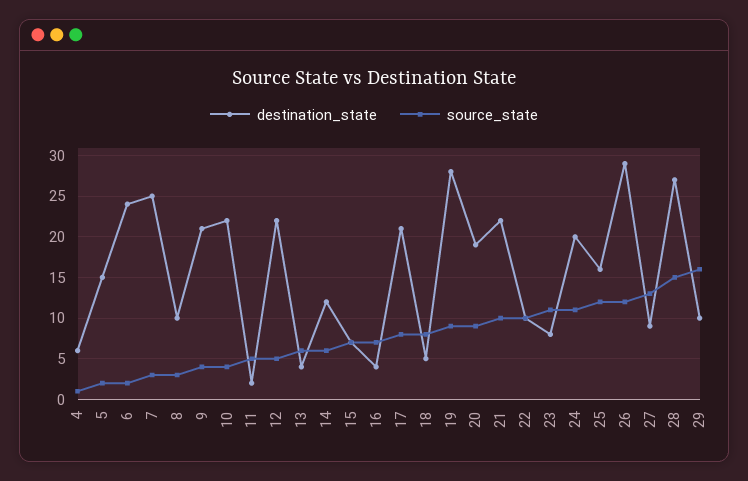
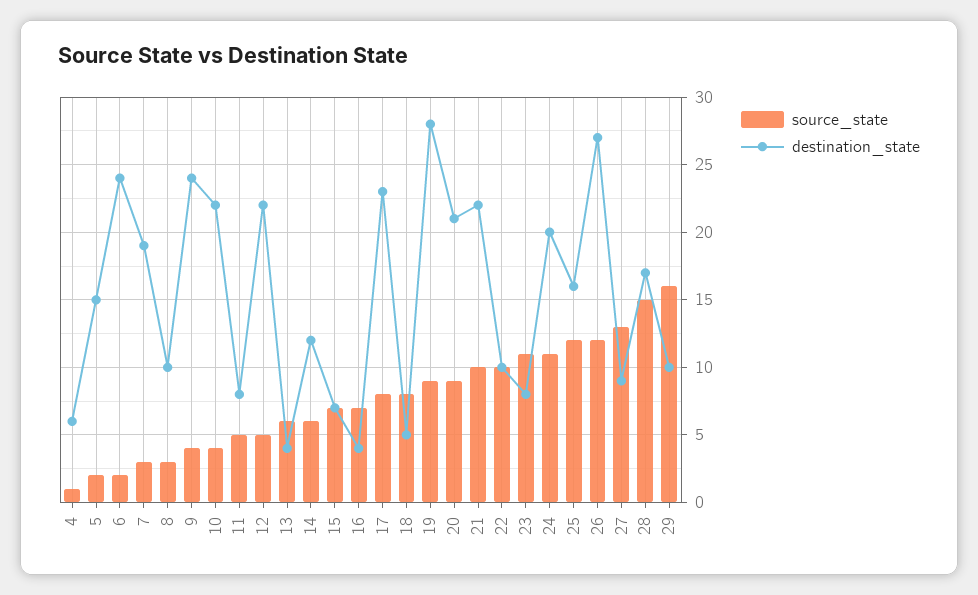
destination_state, 7: 25 -> 19
destination_state, 9: 21 -> 24
destination_state, 11: 2 -> 8
destination_state, 17: 21 -> 23
destination_state, 20: 19 -> 21
destination_state, 26: 29 -> 27
destination_state, 28: 27 -> 17

